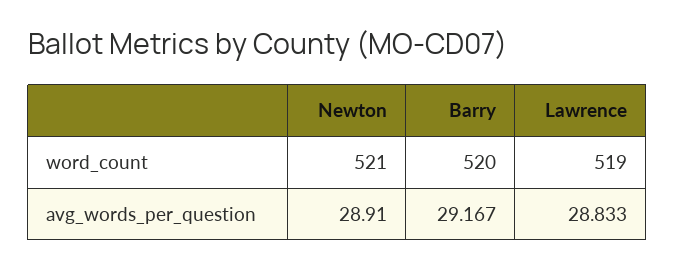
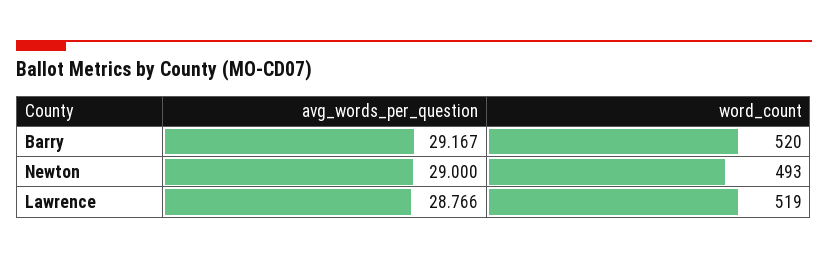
Newton, word_count: 521 -> 493
Newton, avg_words_per_question: 28.91 -> 29
Lawrence, avg_words_per_question: 28.833 -> 28.766

